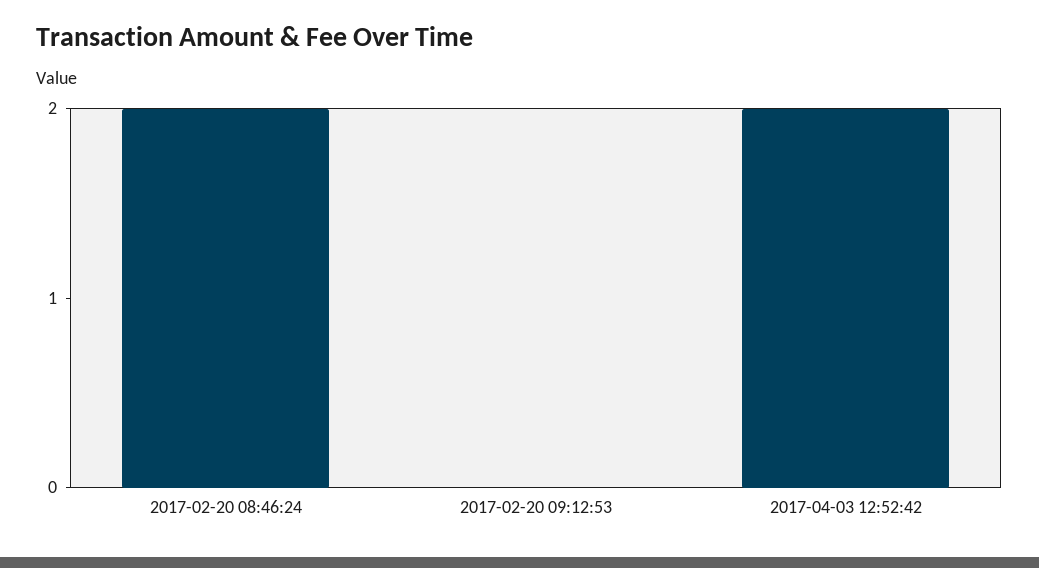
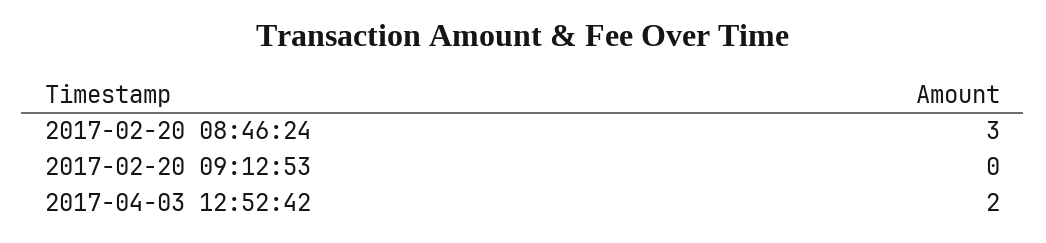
2017-02-20 08:46:24: 2 -> 3

